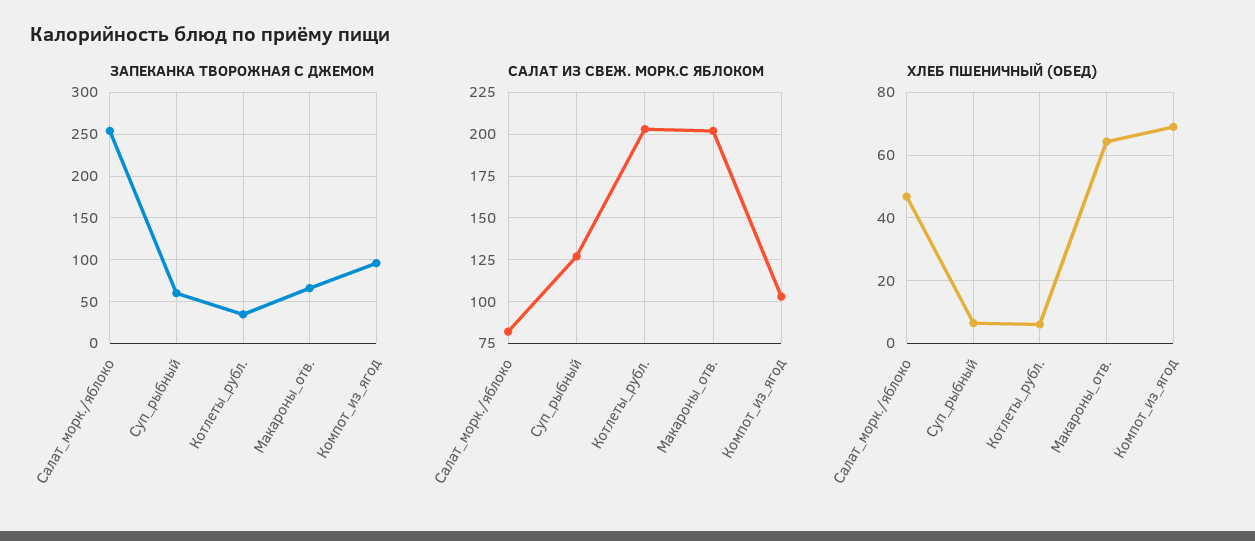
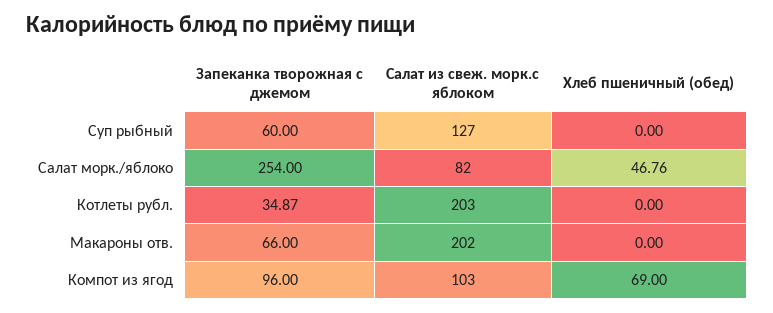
ХЛЕБ ПШЕНИЧНЫЙ (ОБЕД), Суп_рыбный: 6 -> 0
ХЛЕБ ПШЕНИЧНЫЙ (ОБЕД), Котлеты_рубл.: 6 -> 0
ХЛЕБ ПШЕНИЧНЫЙ (ОБЕД), Макароны_отв.: 64 -> 0

